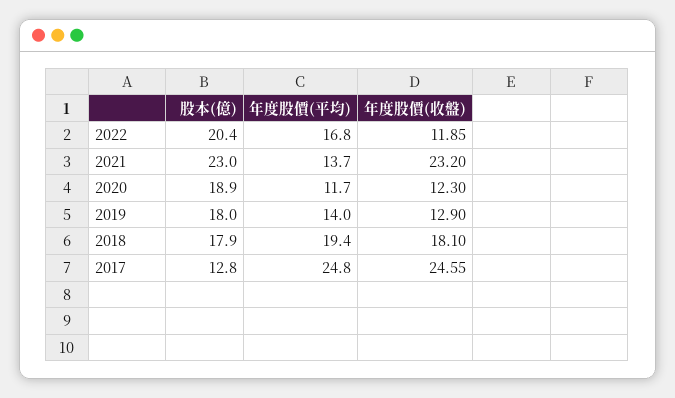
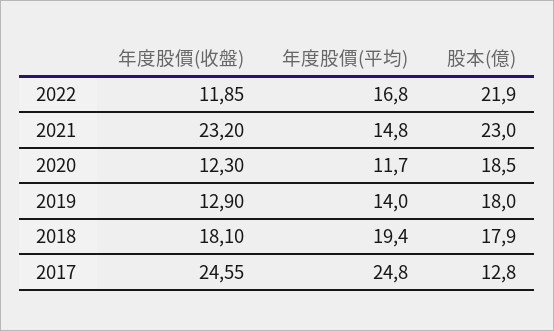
股本(億), 2022: 20.4 -> 21.9
年度股價(平均), 2021: 13.7 -> 14.8
股本(億), 2020: 18.9 -> 18.5

